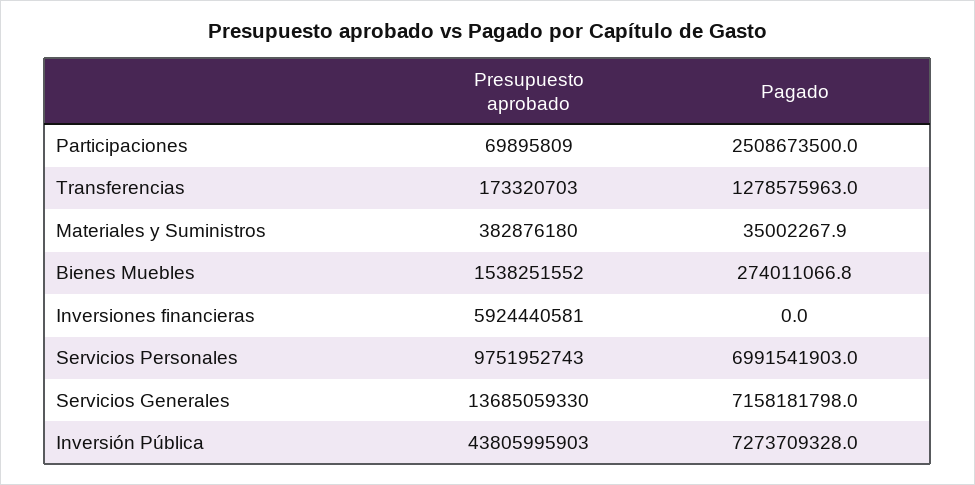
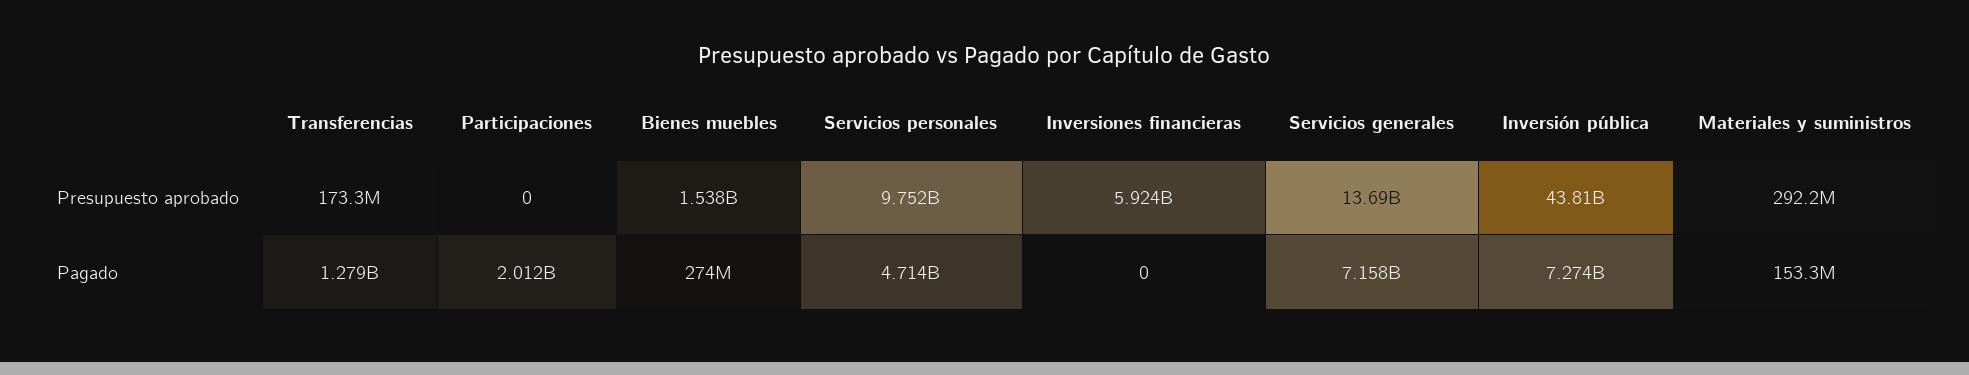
Presupuesto aprobado, Participaciones: 69895809 -> 0
Pagado, Participaciones: 2508673500 -> 2012000000
Presupuesto aprobado, Materiales y Suministros: 382876180 -> 292200000
Pagado, Materiales y Suministros: 35002267.9 -> 153300000
Pagado, Servicios Personales: 6991541903 -> 4714000000

